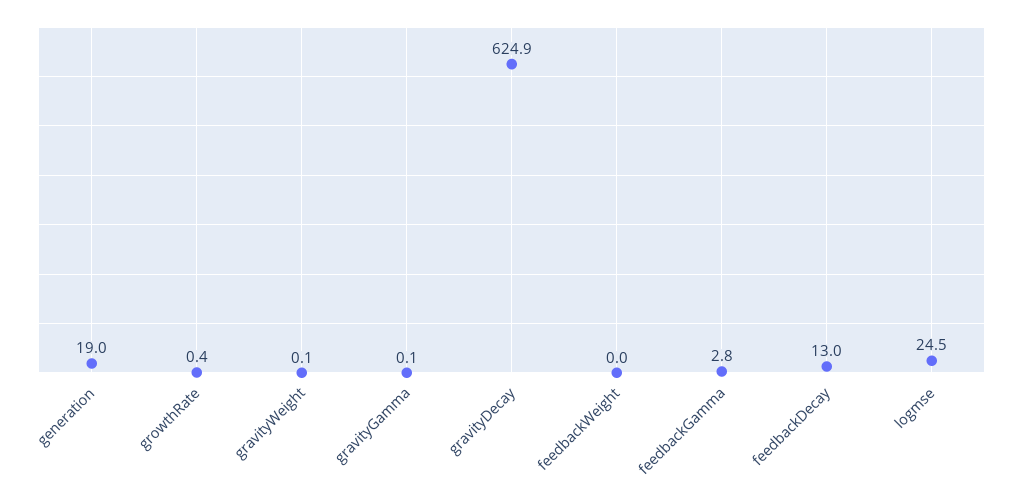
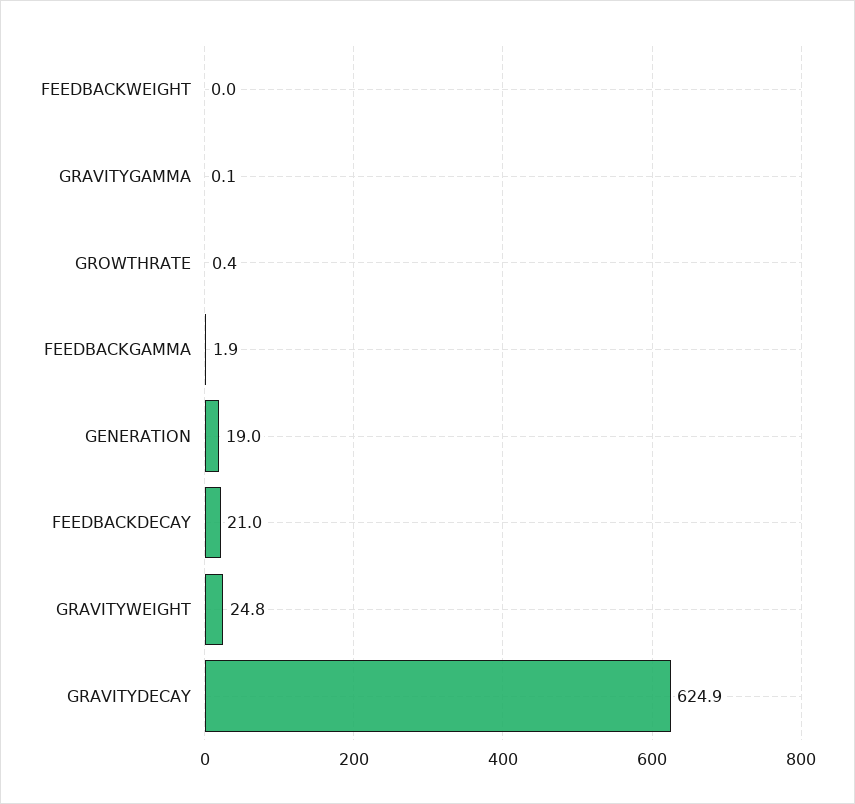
gravityWeight: 0.1 -> 24.8
feedbackGamma: 2.8 -> 1.9
feedbackDecay: 13 -> 21
logmse: 24.5 -> none

